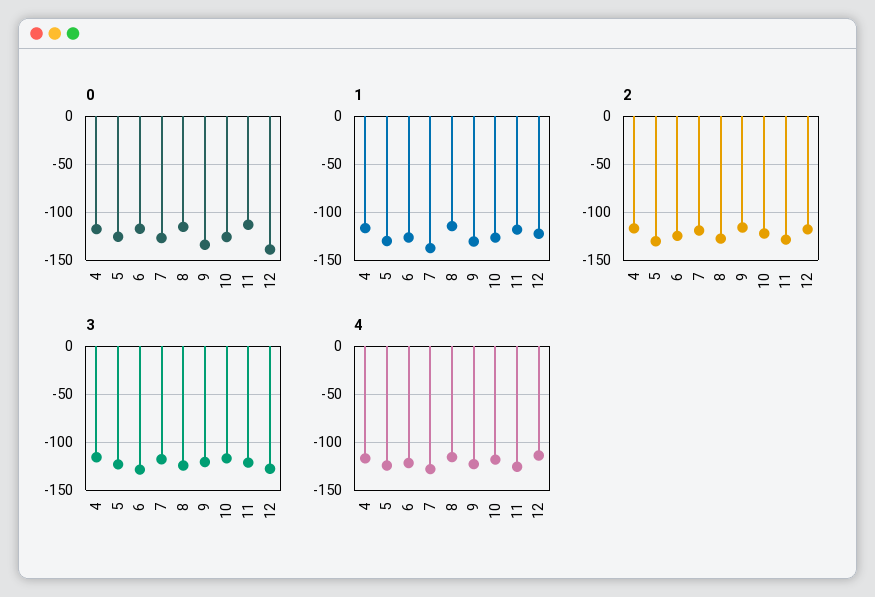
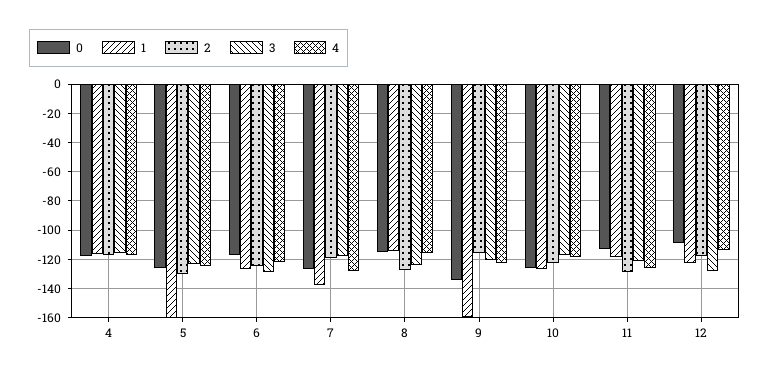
0, 12: -140 -> -110
1, 5: -130 -> -160
1, 9: -130 -> -160

